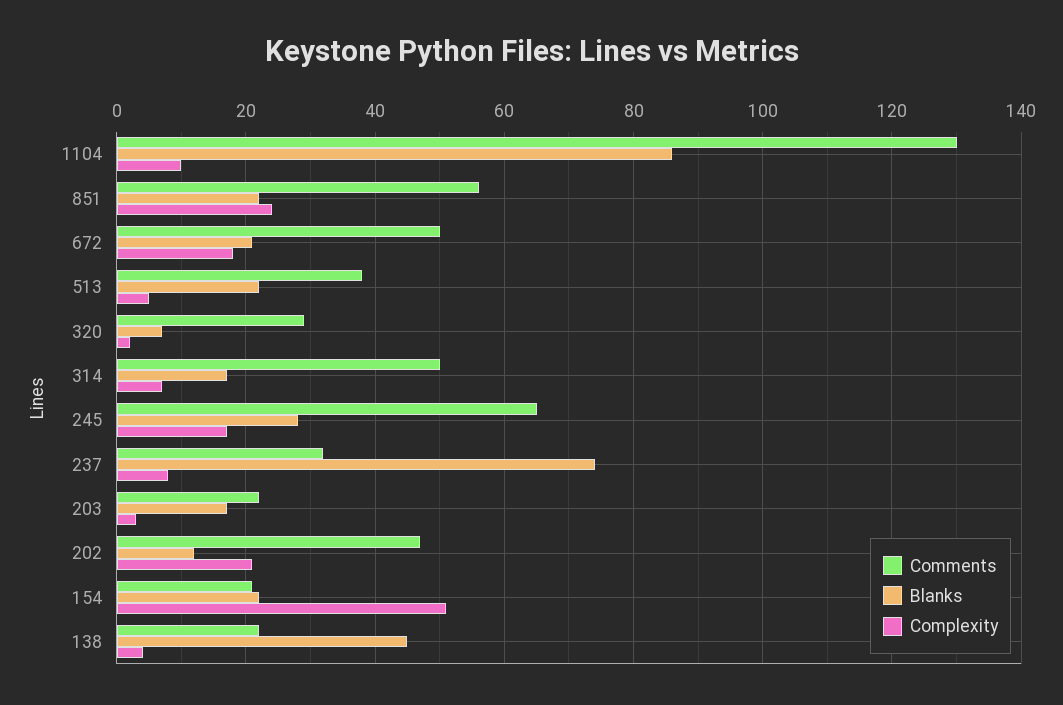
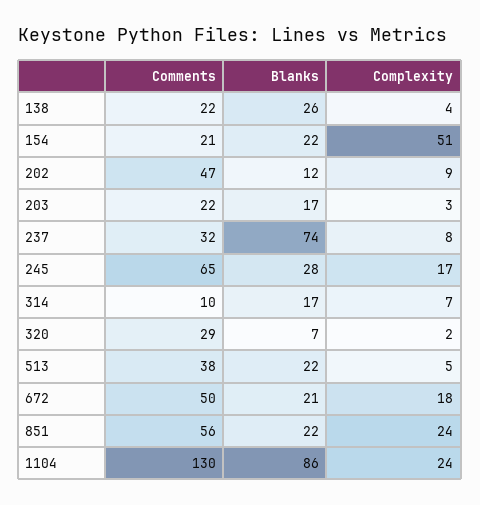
Complexity, 1104: 10 -> 24
Comments, 314: 50 -> 10
Complexity, 202: 20 -> 9
Blanks, 138: 45 -> 26

